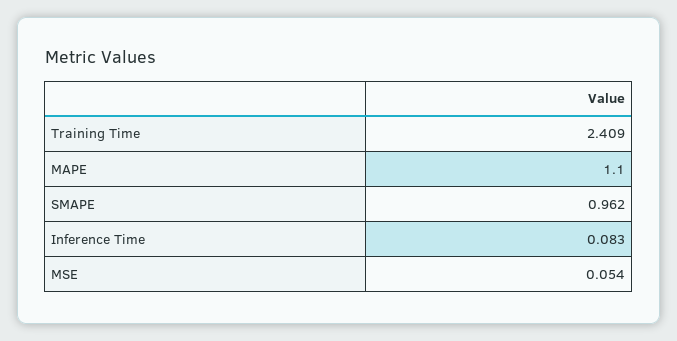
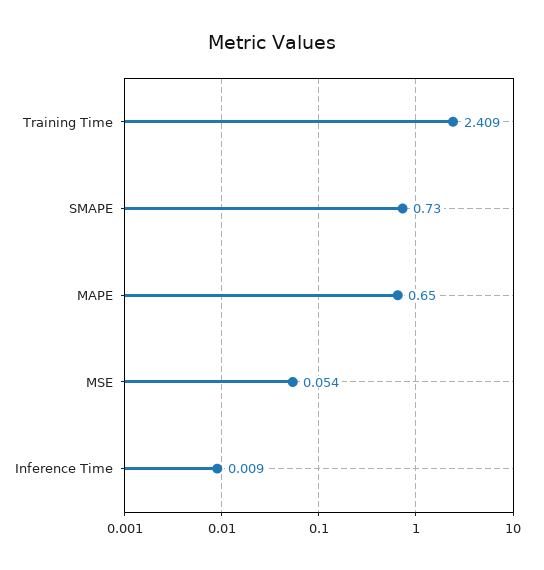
MAPE: 1.1 -> 0.65
SMAPE: 0.962 -> 0.73
Inference Time: 0.083 -> 0.009

